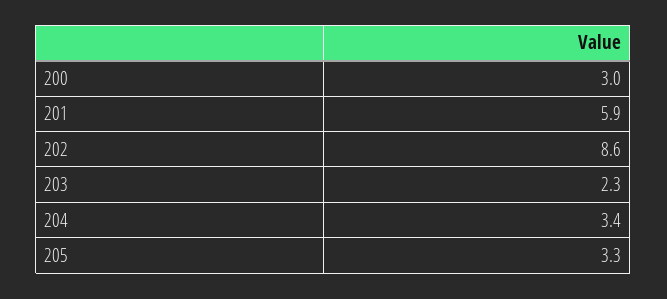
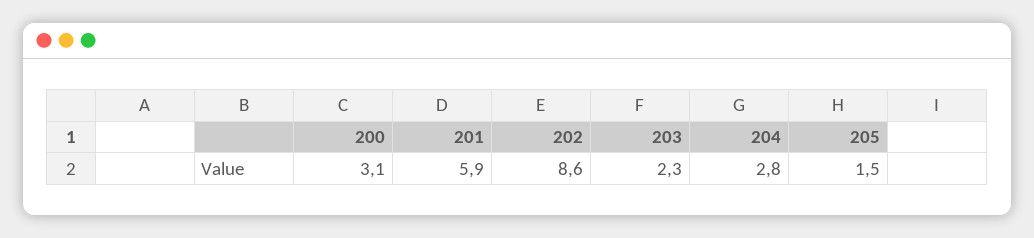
200: 3 -> 3.1
204: 3.4 -> 2.8
205: 3.3 -> 1.5

